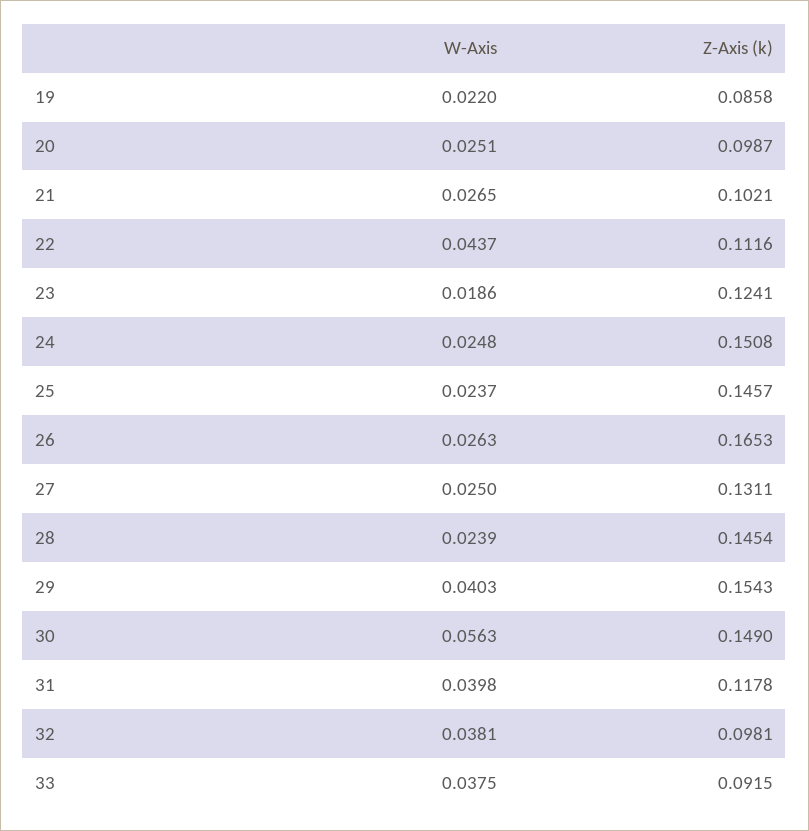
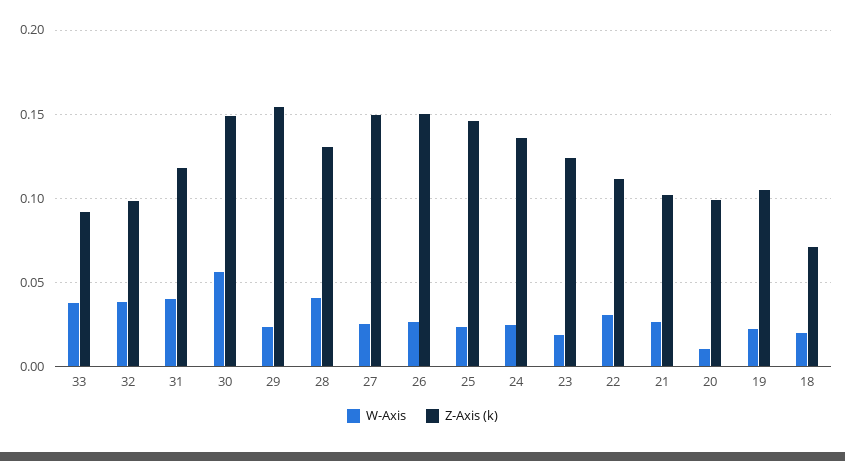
Z-Axis (k), 19: 0.0858 -> 0.105
W-Axis, 20: 0.0251 -> 0.01
W-Axis, 22: 0.0437 -> 0.03
Z-Axis (k), 24: 0.1508 -> 0.135
Z-Axis (k), 26: 0.1653 -> 0.15
Z-Axis (k), 27: 0.1311 -> 0.15
W-Axis, 28: 0.0239 -> 0.04
Z-Axis (k), 28: 0.1454 -> 0.13
W-Axis, 29: 0.0403 -> 0.025
W-Axis, 18: none -> 0.02
Z-Axis (k), 18: none -> 0.07

